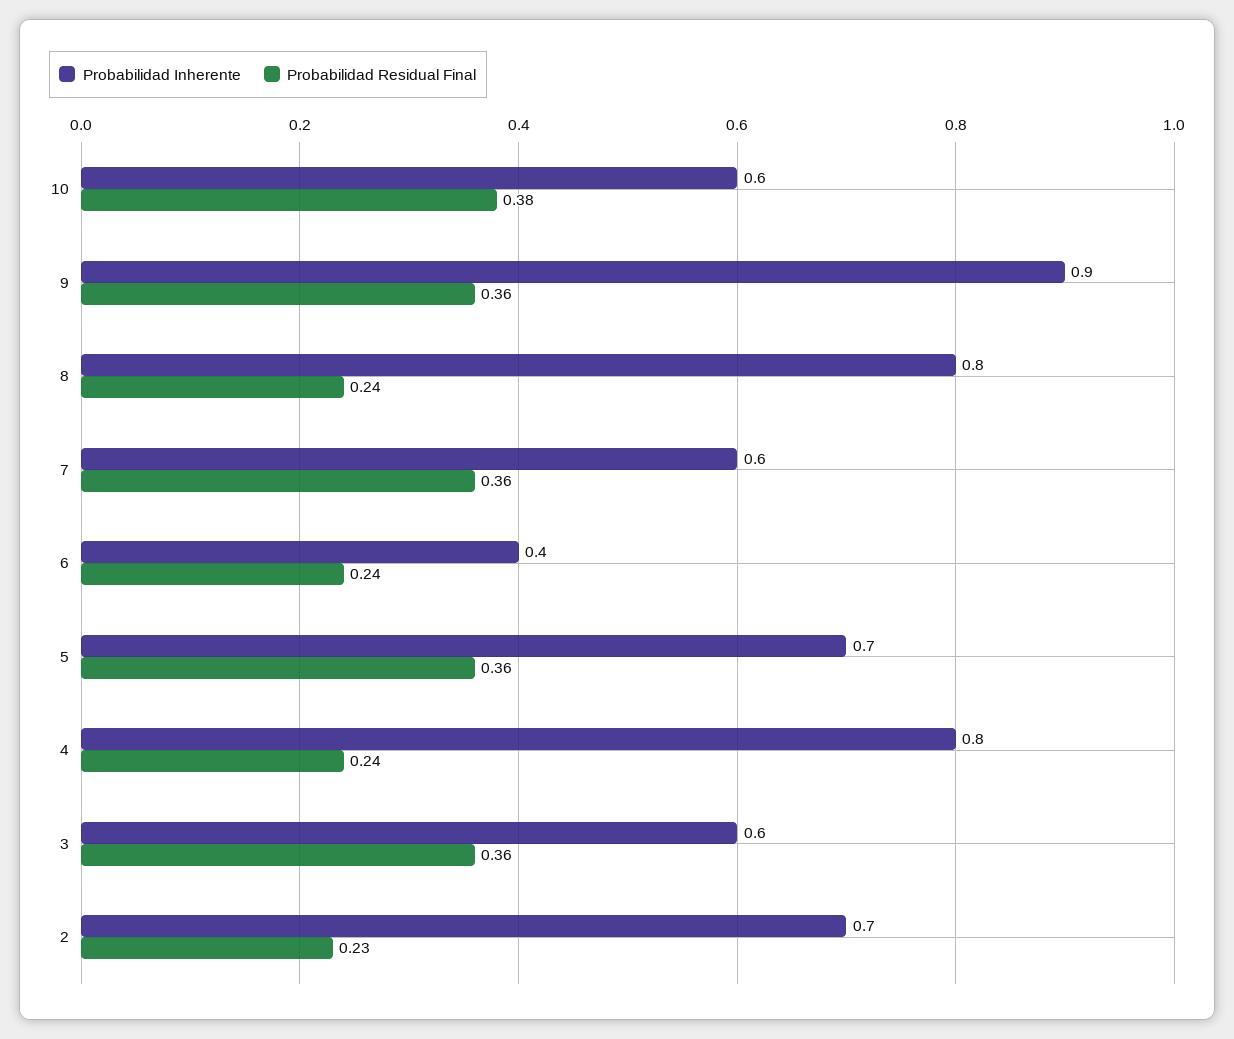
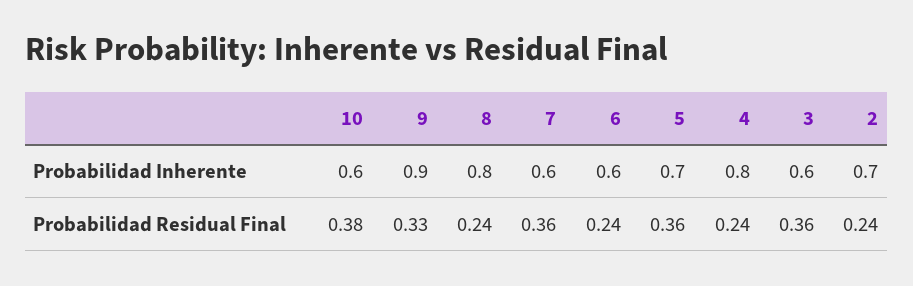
Probabilidad Residual Final, 9: 0.36 -> 0.33
Probabilidad Inherente, 6: 0.4 -> 0.6
Probabilidad Residual Final, 2: 0.23 -> 0.24

